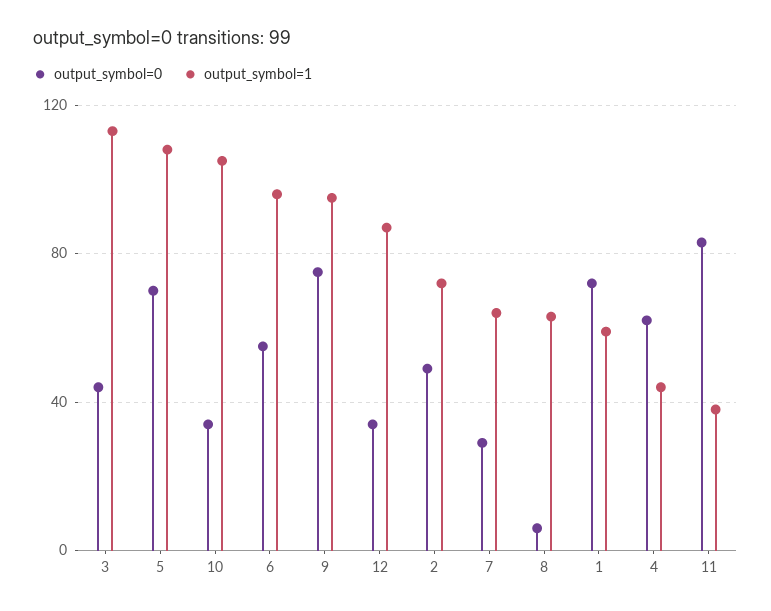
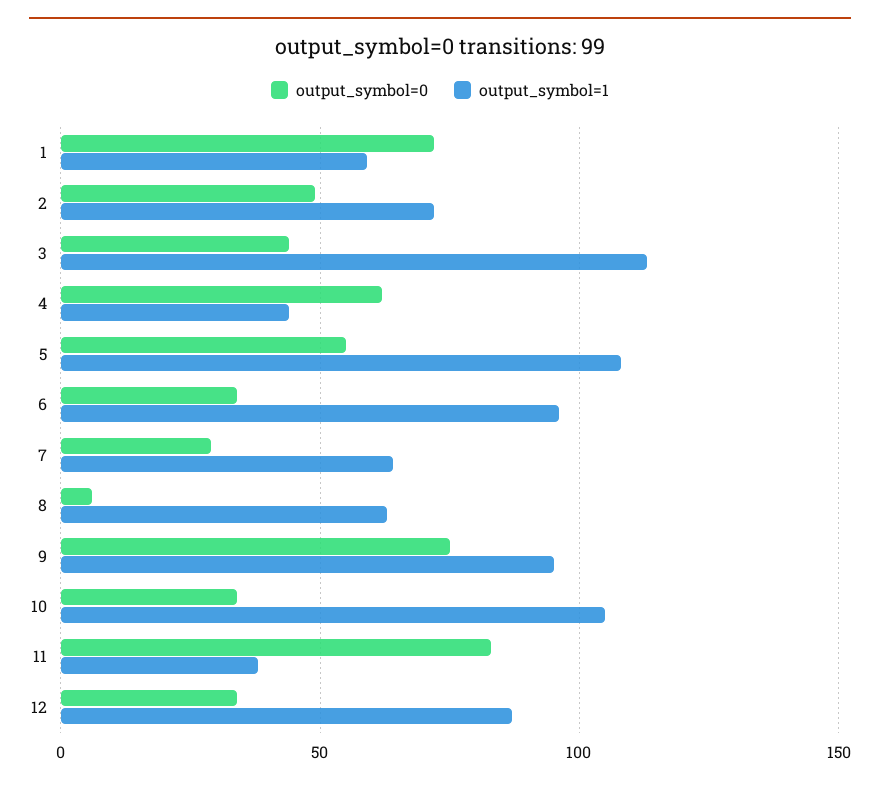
output_symbol=0, 5: 70 -> 55
output_symbol=0, 6: 55 -> 35

